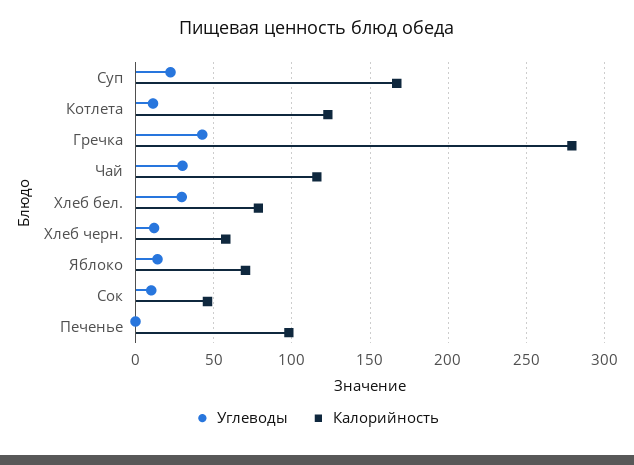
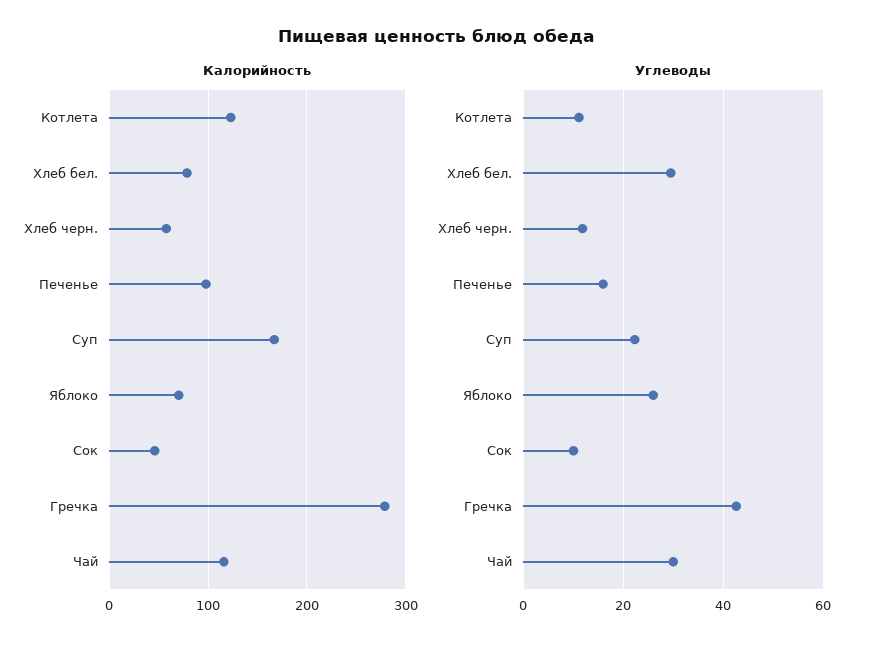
Углеводы, Яблоко: 15 -> 26
Углеводы, Печенье: 0 -> 16

